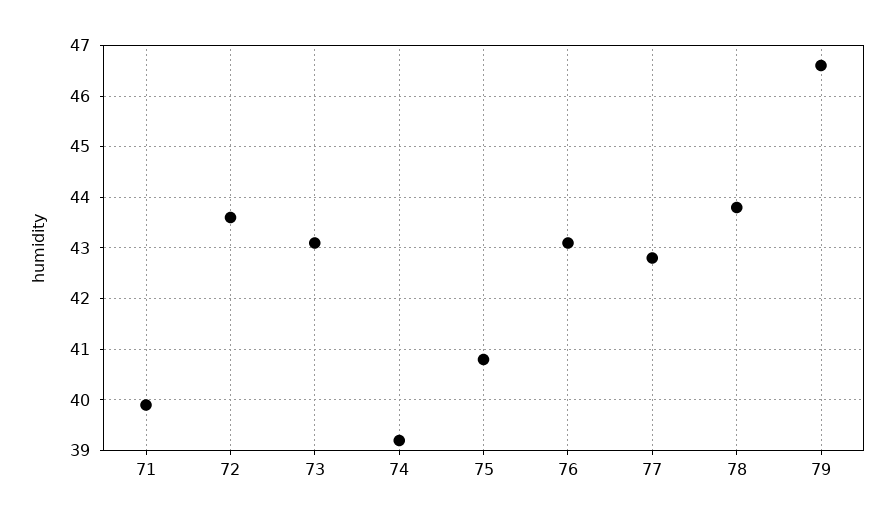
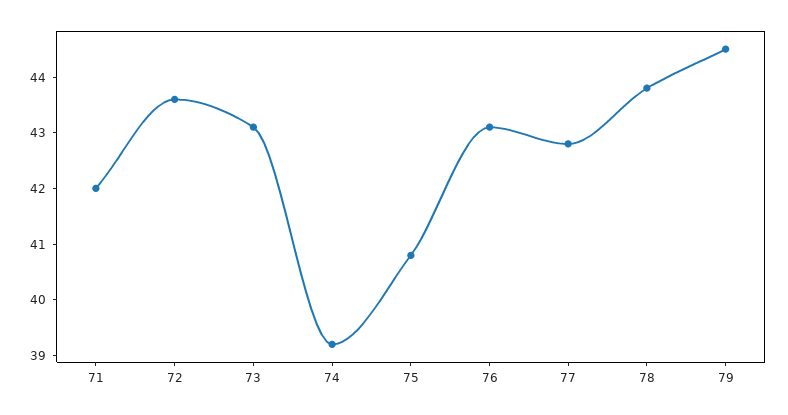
71: 40 -> 42
79: 46.5 -> 44.5

